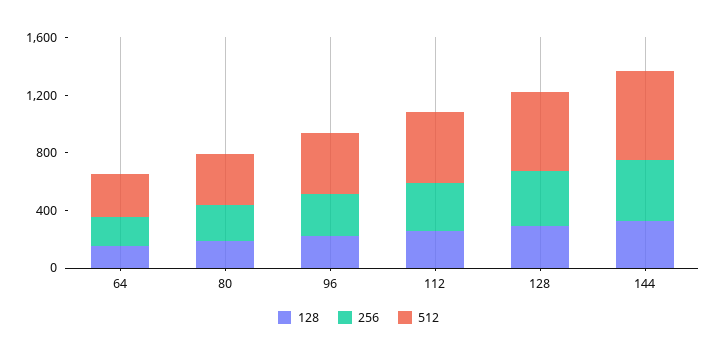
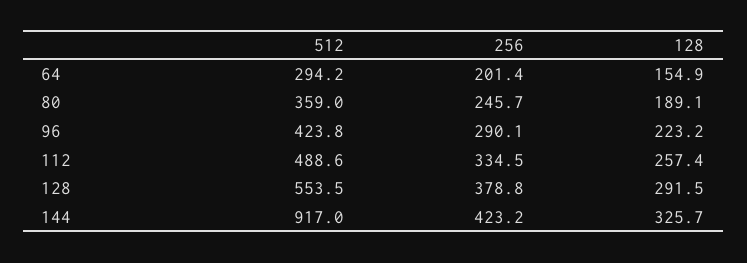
512, 144: 600 -> 917

